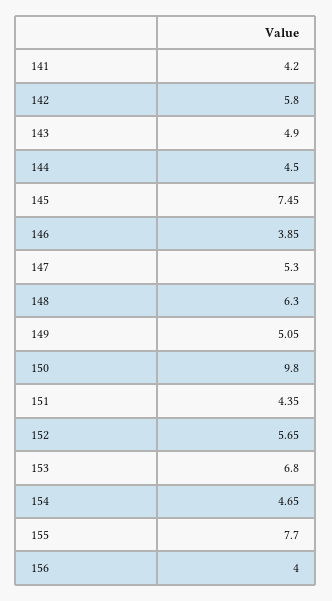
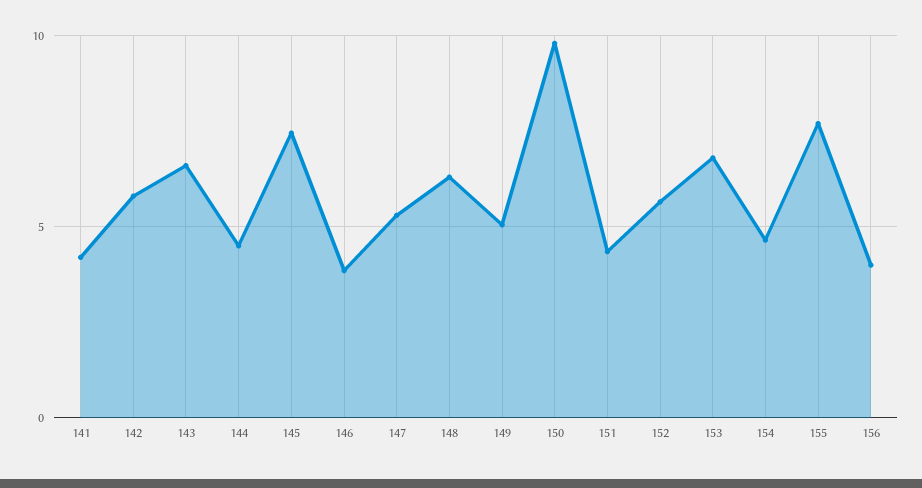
143: 4.9 -> 6.5

